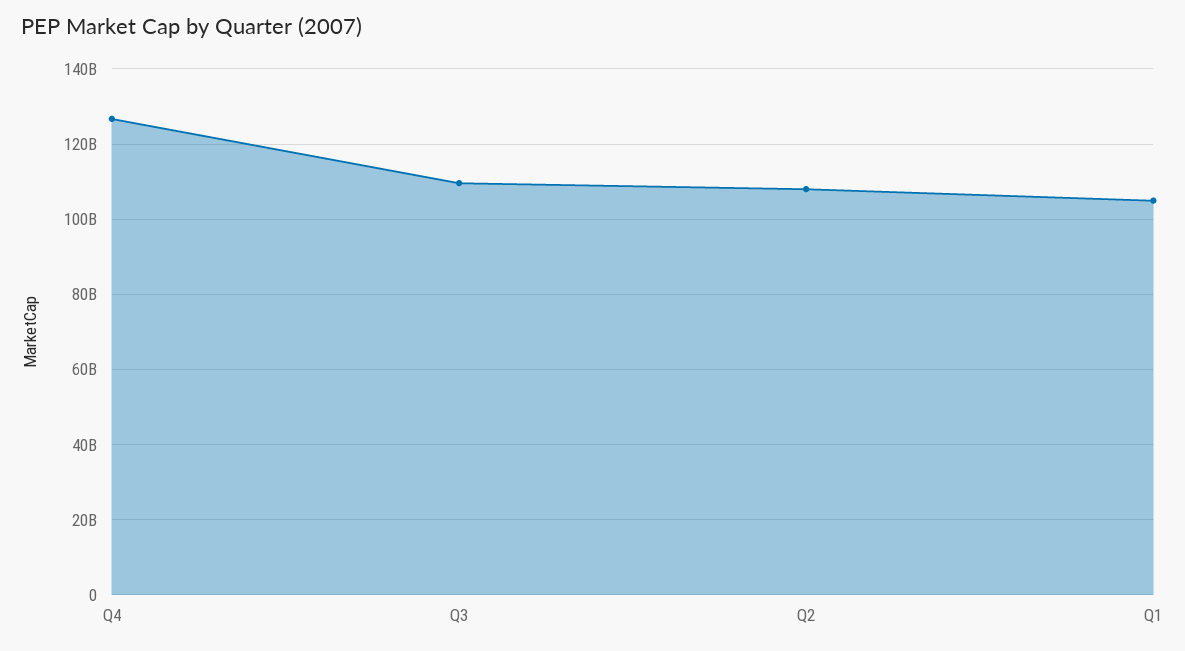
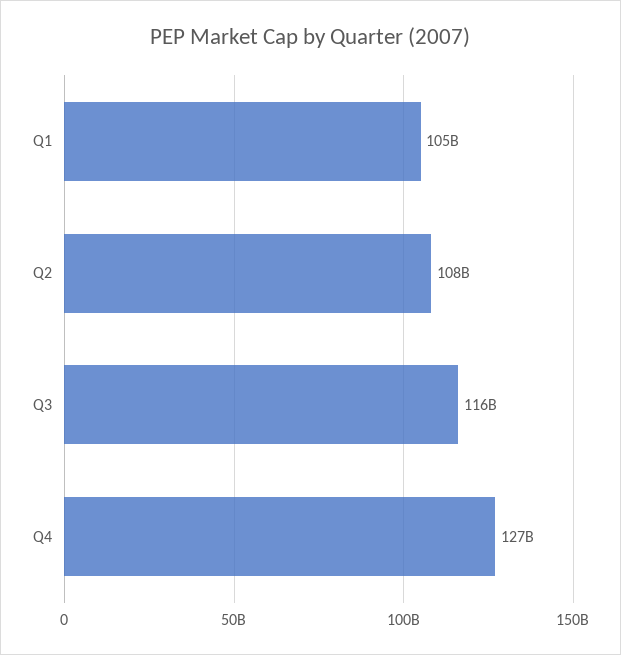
Q3: 110000000000 -> 116000000000

